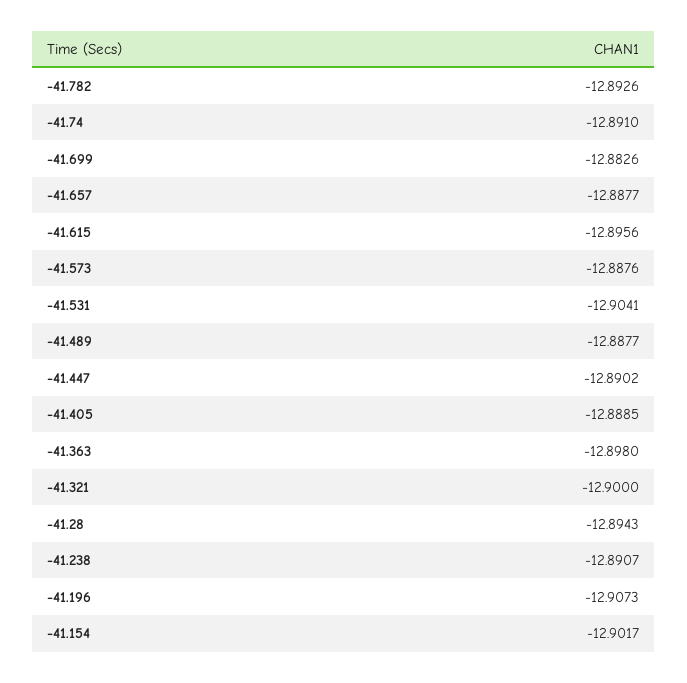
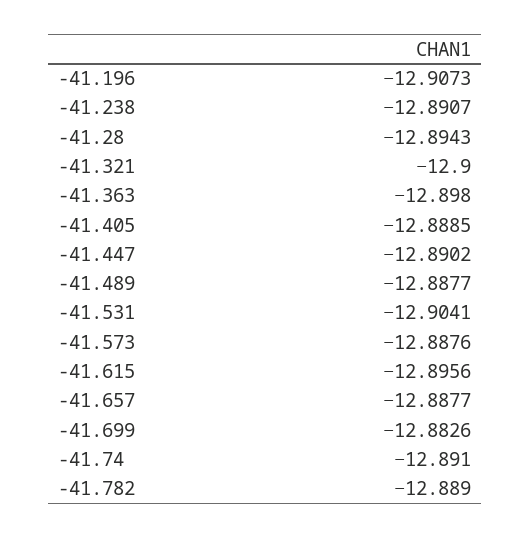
-41.782: -12.8926 -> -12.889
-41.154: -12.9017 -> none

